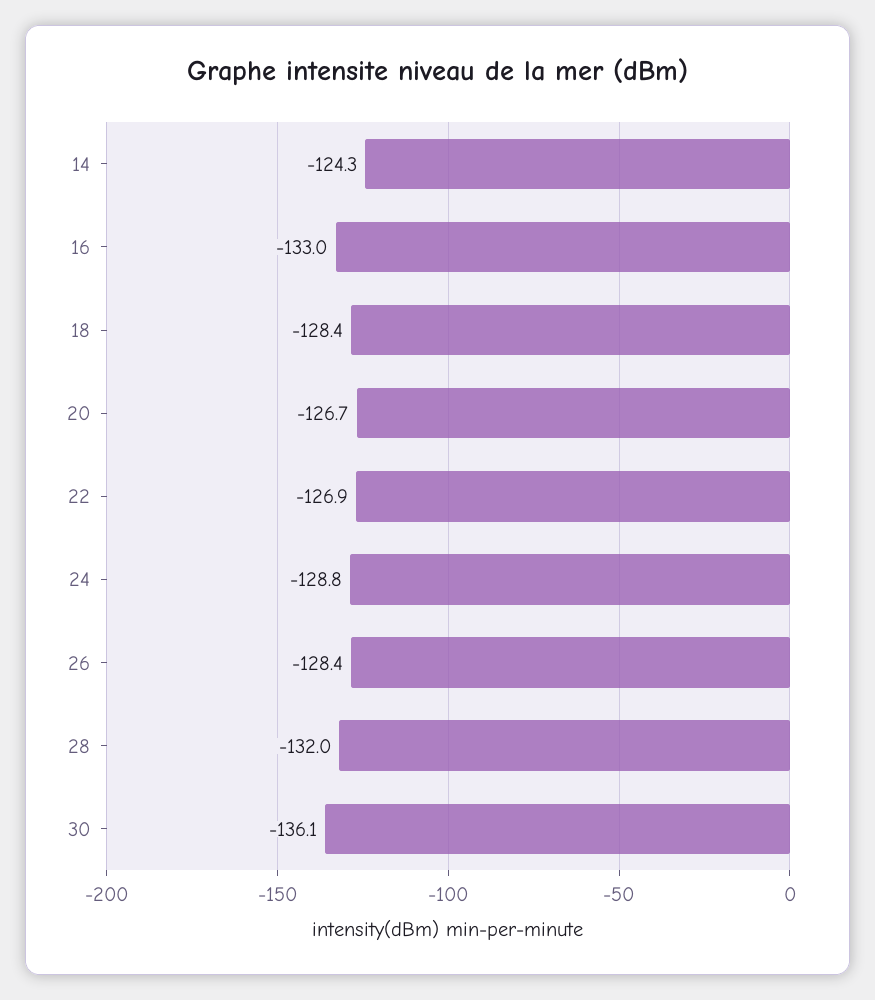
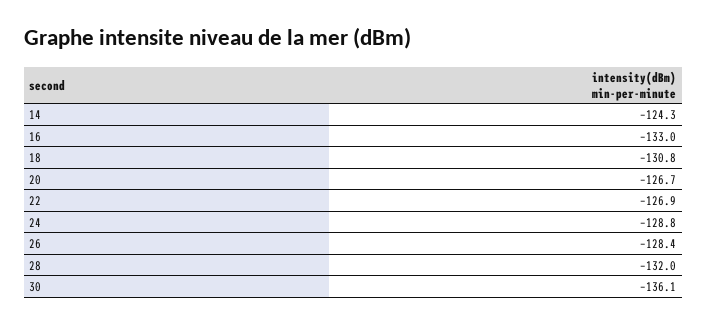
18: -128.4 -> -130.8

